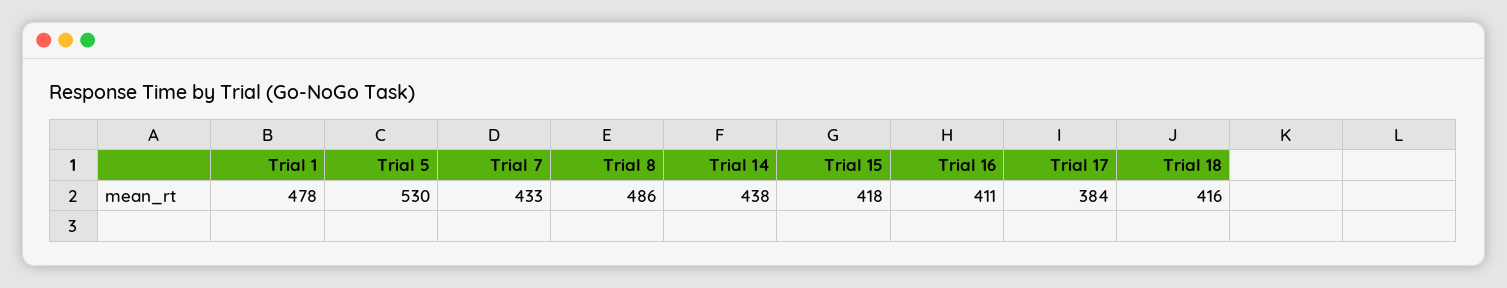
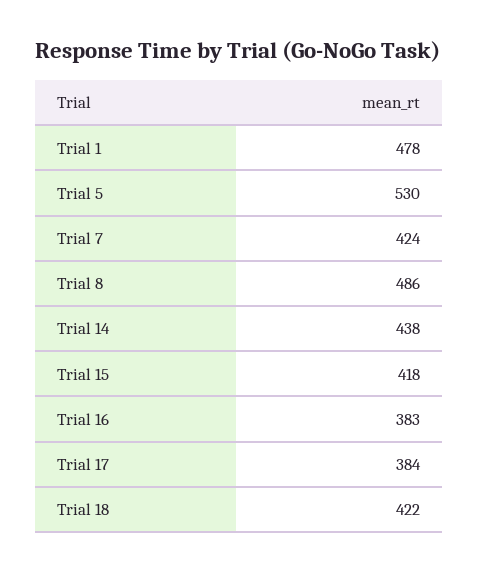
Trial 7: 433 -> 424
Trial 16: 411 -> 383
Trial 18: 416 -> 422

